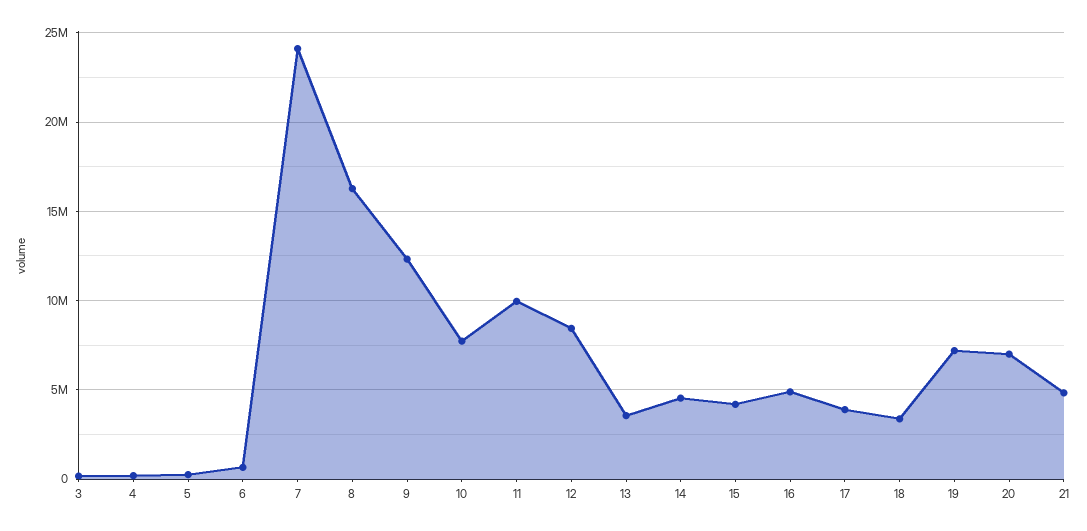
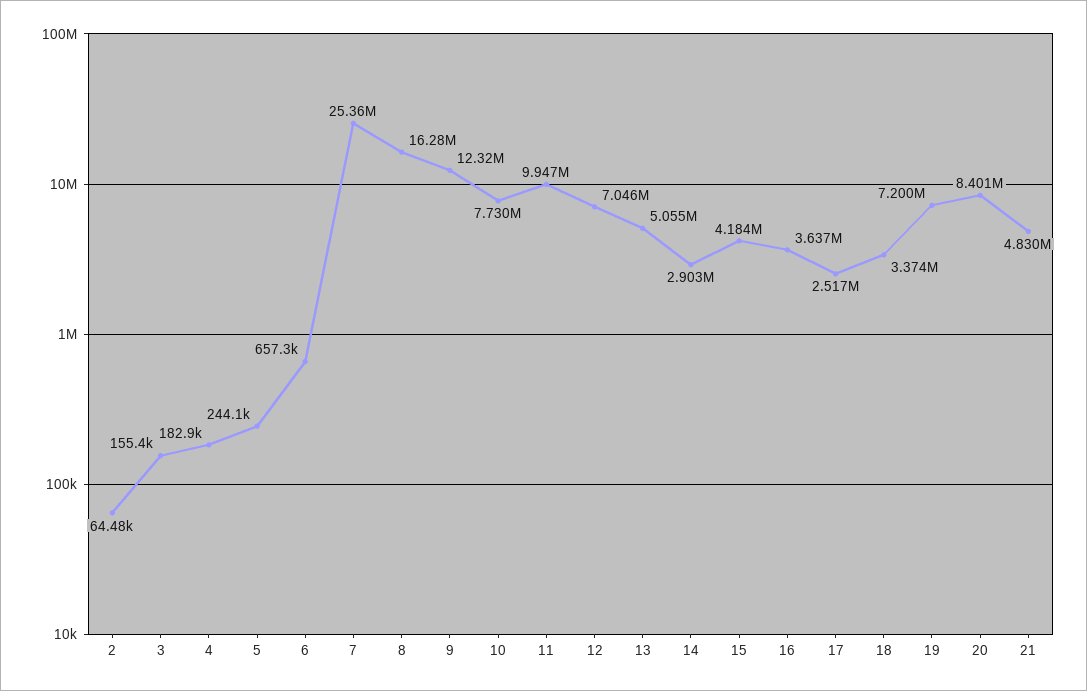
7: 24000000 -> 25360000
12: 8500000 -> 7046000
13: 3500000 -> 5055000
14: 4500000 -> 2903000
16: 5000000 -> 3637000
17: 4000000 -> 2517000
20: 7000000 -> 8401000
2: none -> 64480

